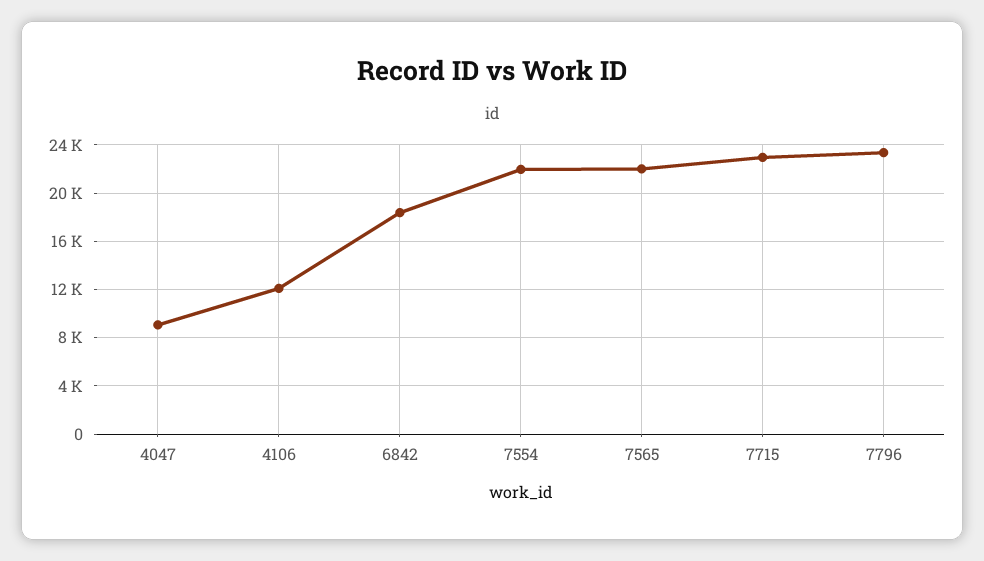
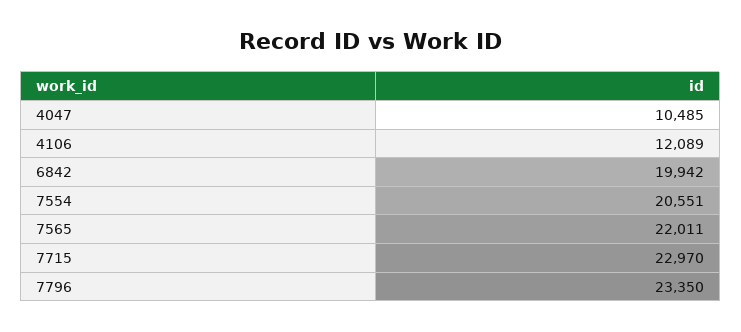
4047: 9000 -> 10485
6842: 18500 -> 19942
7554: 22000 -> 20551

